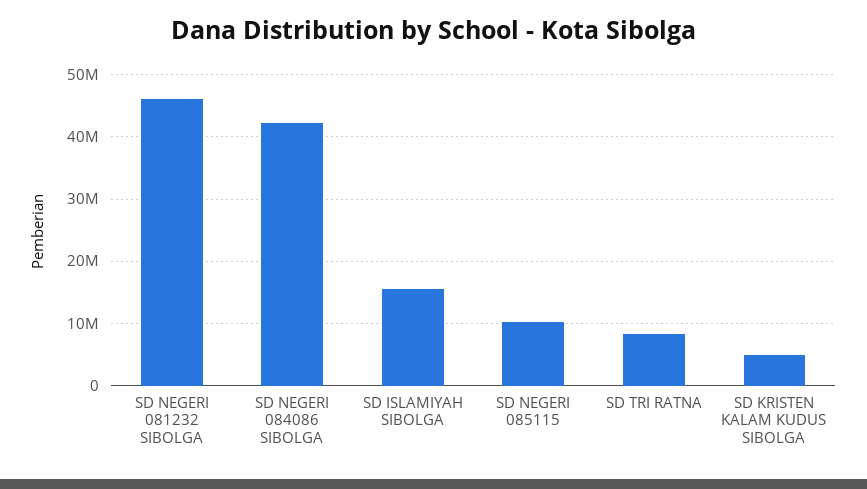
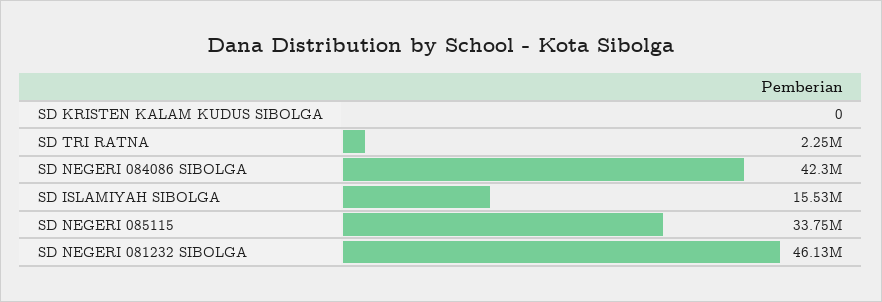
SD NEGERI 085115: 10000000 -> 33750000
SD TRI RATNA: 8000000 -> 2250000
SD KRISTEN KALAM KUDUS SIBOLGA: 5000000 -> 0

